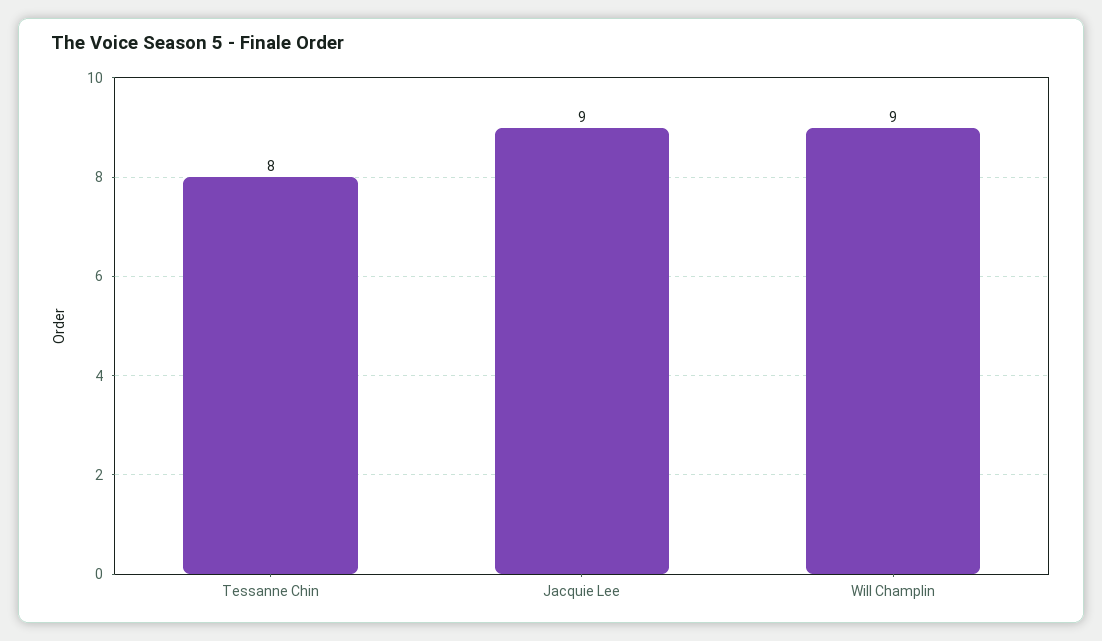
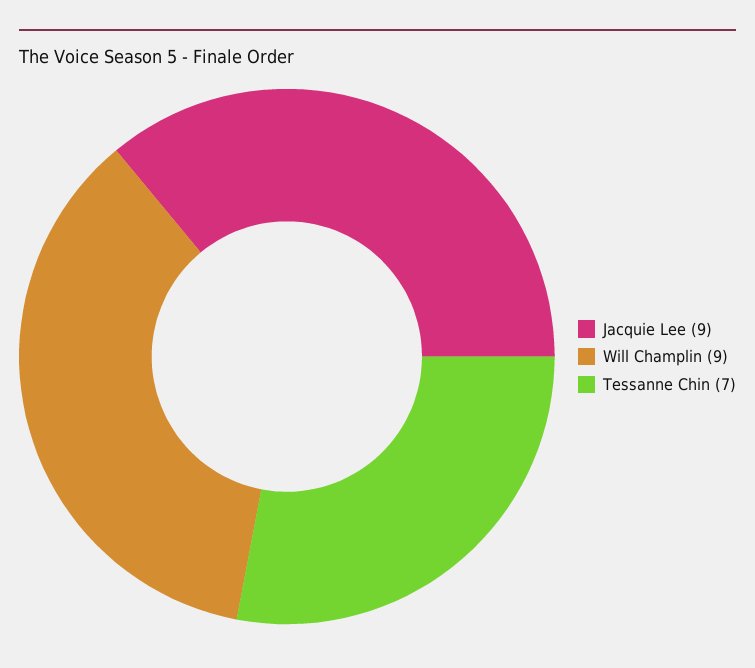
Tessanne Chin: 8 -> 7

